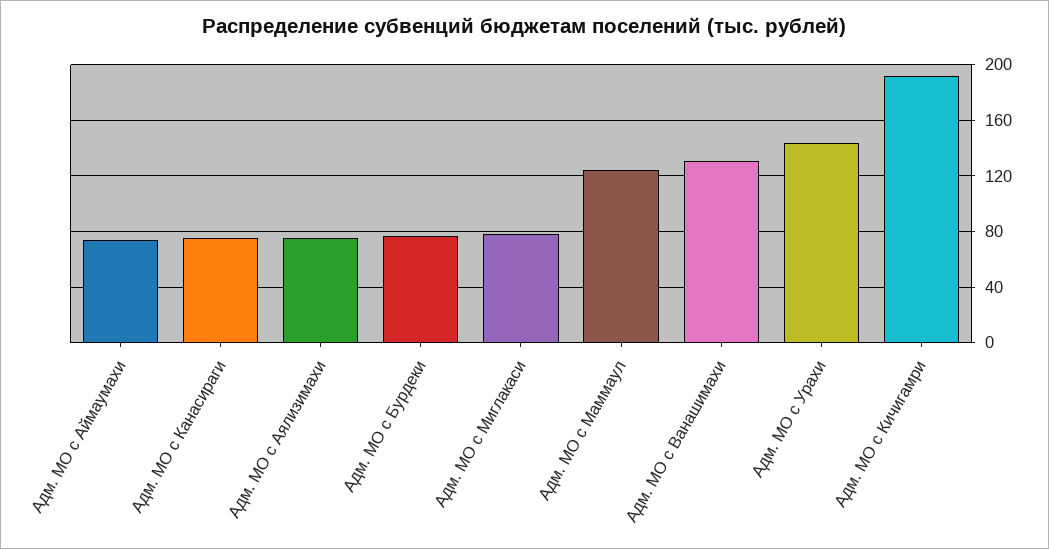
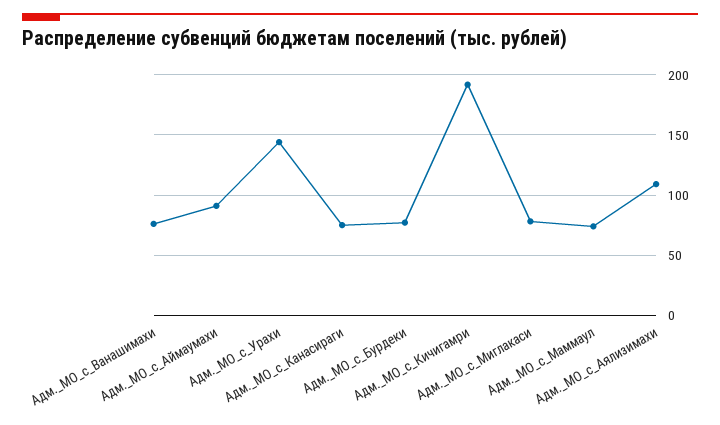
Адм. МО с Аймаумахи: 75 -> 90
Адм. МО с Аялизимахи: 75 -> 110
Адм. МО с Маммаул: 125 -> 75
Адм. МО с Ванашимахи: 130 -> 75

